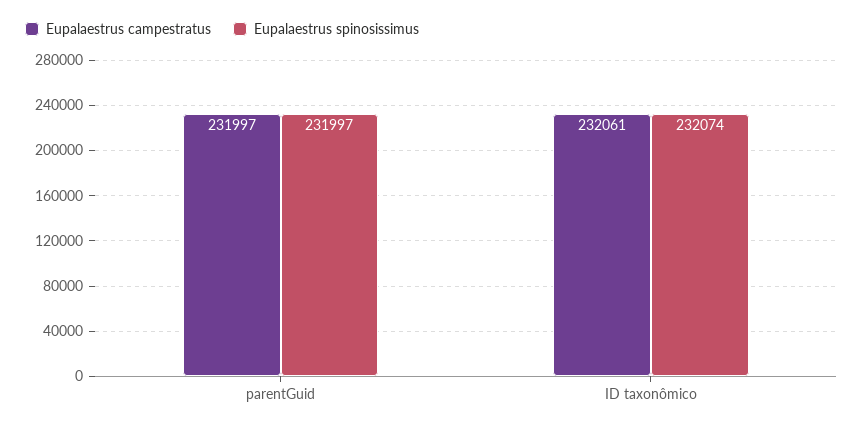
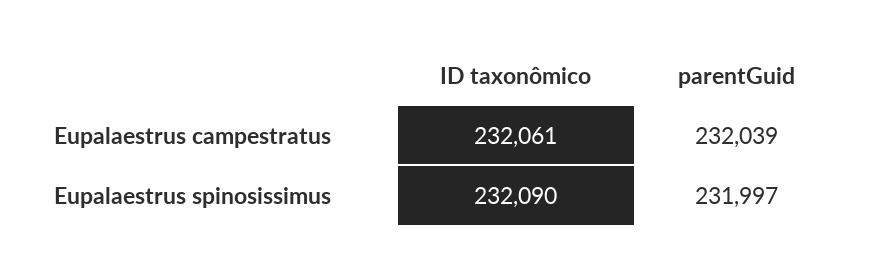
Eupalaestrus campestratus, parentGuid: 231997 -> 232039
Eupalaestrus spinosissimus, ID taxonômico: 232074 -> 232090

